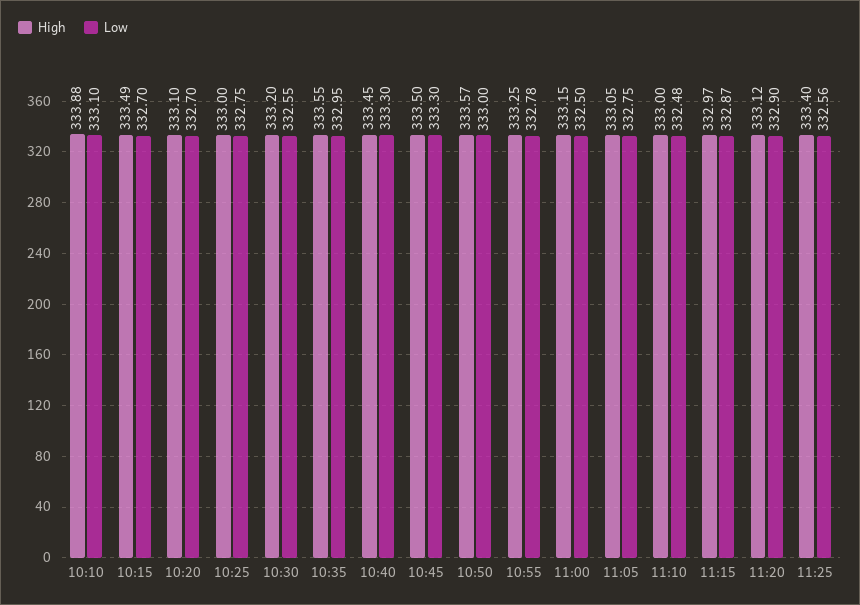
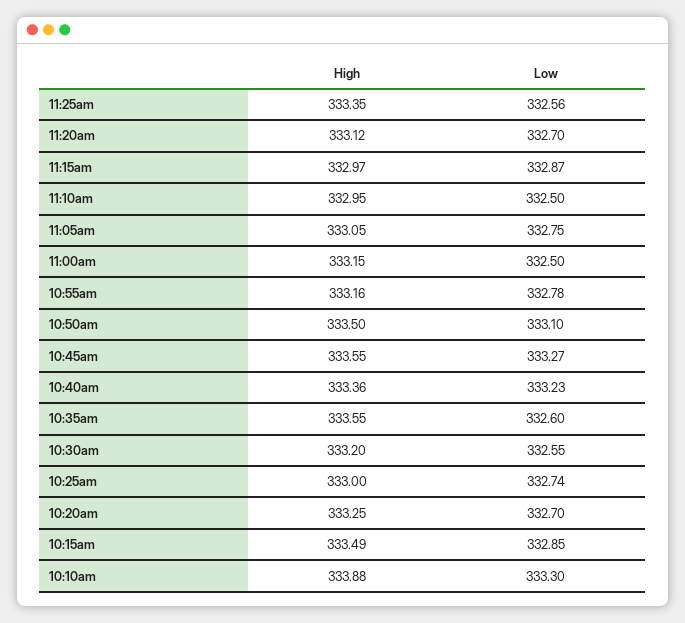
Low, 10:10: 333.1 -> 333.3
Low, 10:15: 332.7 -> 332.85
High, 10:20: 333.1 -> 333.25
Low, 10:25: 332.75 -> 332.74
Low, 10:35: 332.95 -> 332.6
High, 10:40: 333.45 -> 333.36
Low, 10:40: 333.3 -> 333.23
High, 10:45: 333.5 -> 333.55
Low, 10:45: 333.3 -> 333.27
High, 10:50: 333.57 -> 333.5
Low, 10:50: 333 -> 333.1
High, 10:55: 333.25 -> 333.16
High, 11:10: 333 -> 332.95
Low, 11:10: 332.48 -> 332.5
Low, 11:20: 332.9 -> 332.7
High, 11:25: 333.4 -> 333.35

